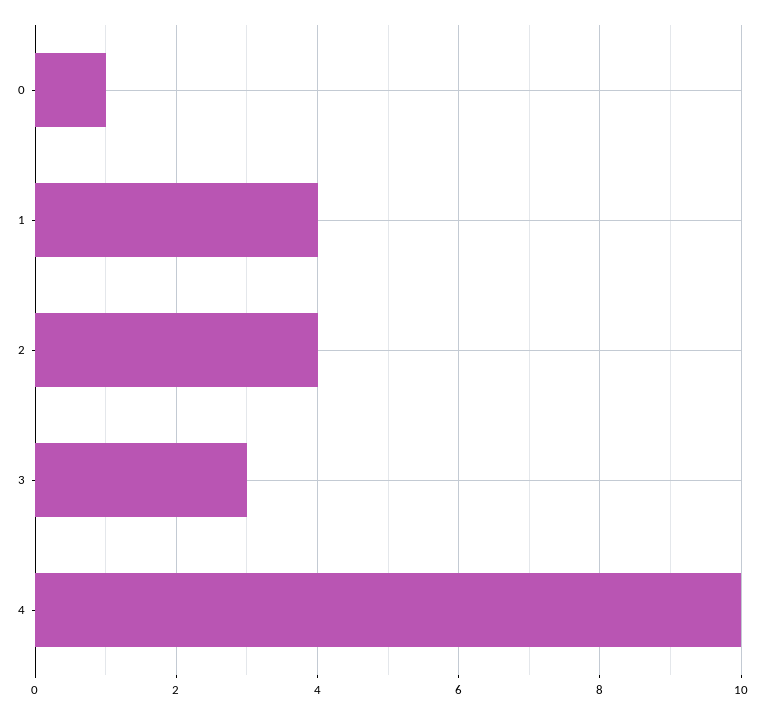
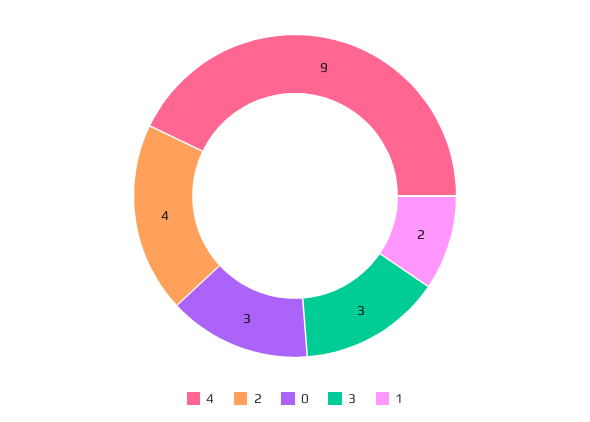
0: 1 -> 3
1: 4 -> 2
4: 10 -> 9

